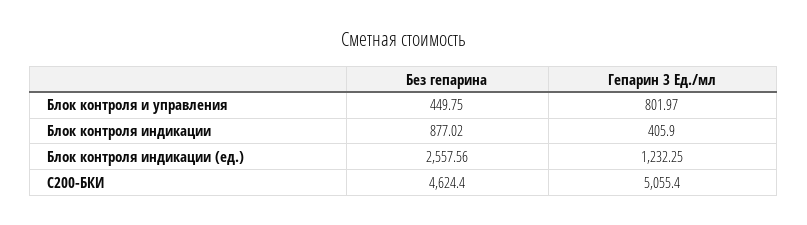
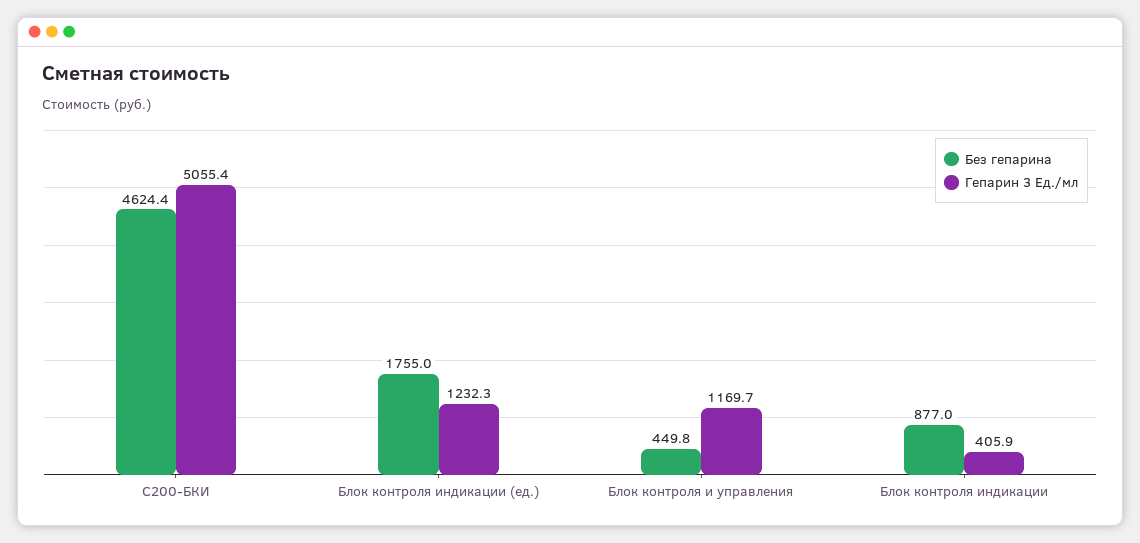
Гепарин 3 Ед./мл, Блок контроля и управления: 801.97 -> 1169.7
Без гепарина, Блок контроля индикации (ед.): 2557.56 -> 1755

